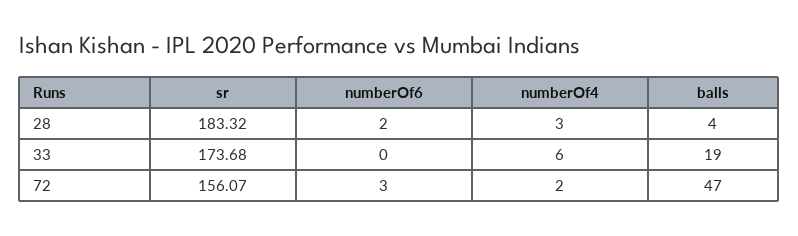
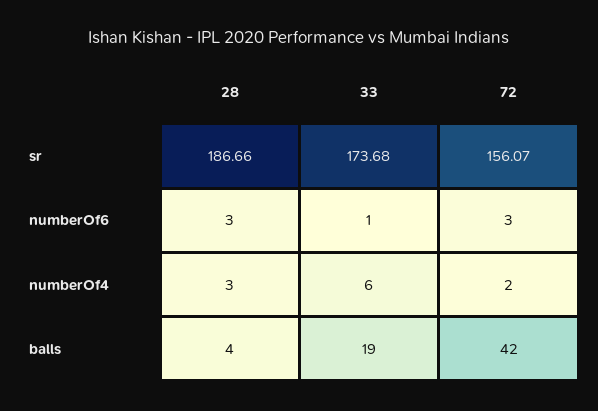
sr, 28: 183.32 -> 186.66
numberOf6, 28: 2 -> 3
numberOf6, 33: 0 -> 1
balls, 72: 47 -> 42

